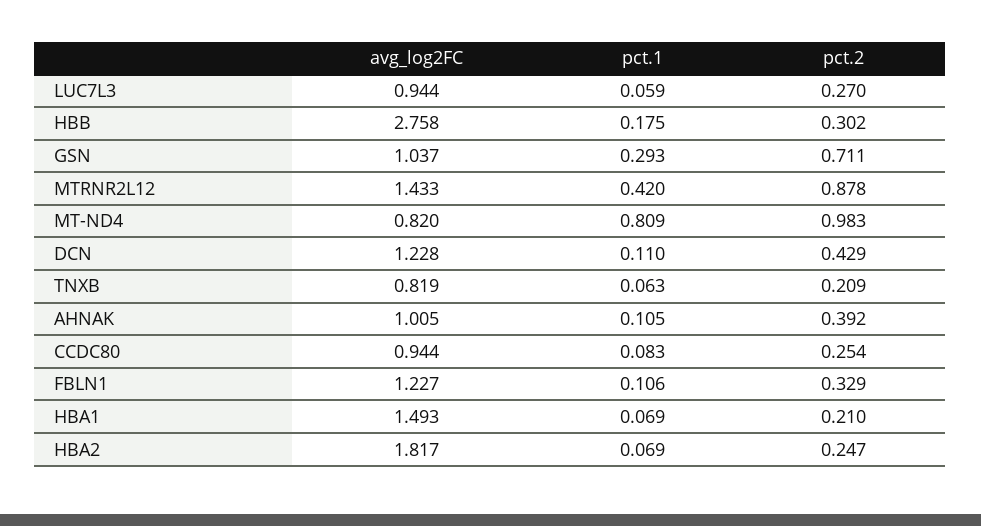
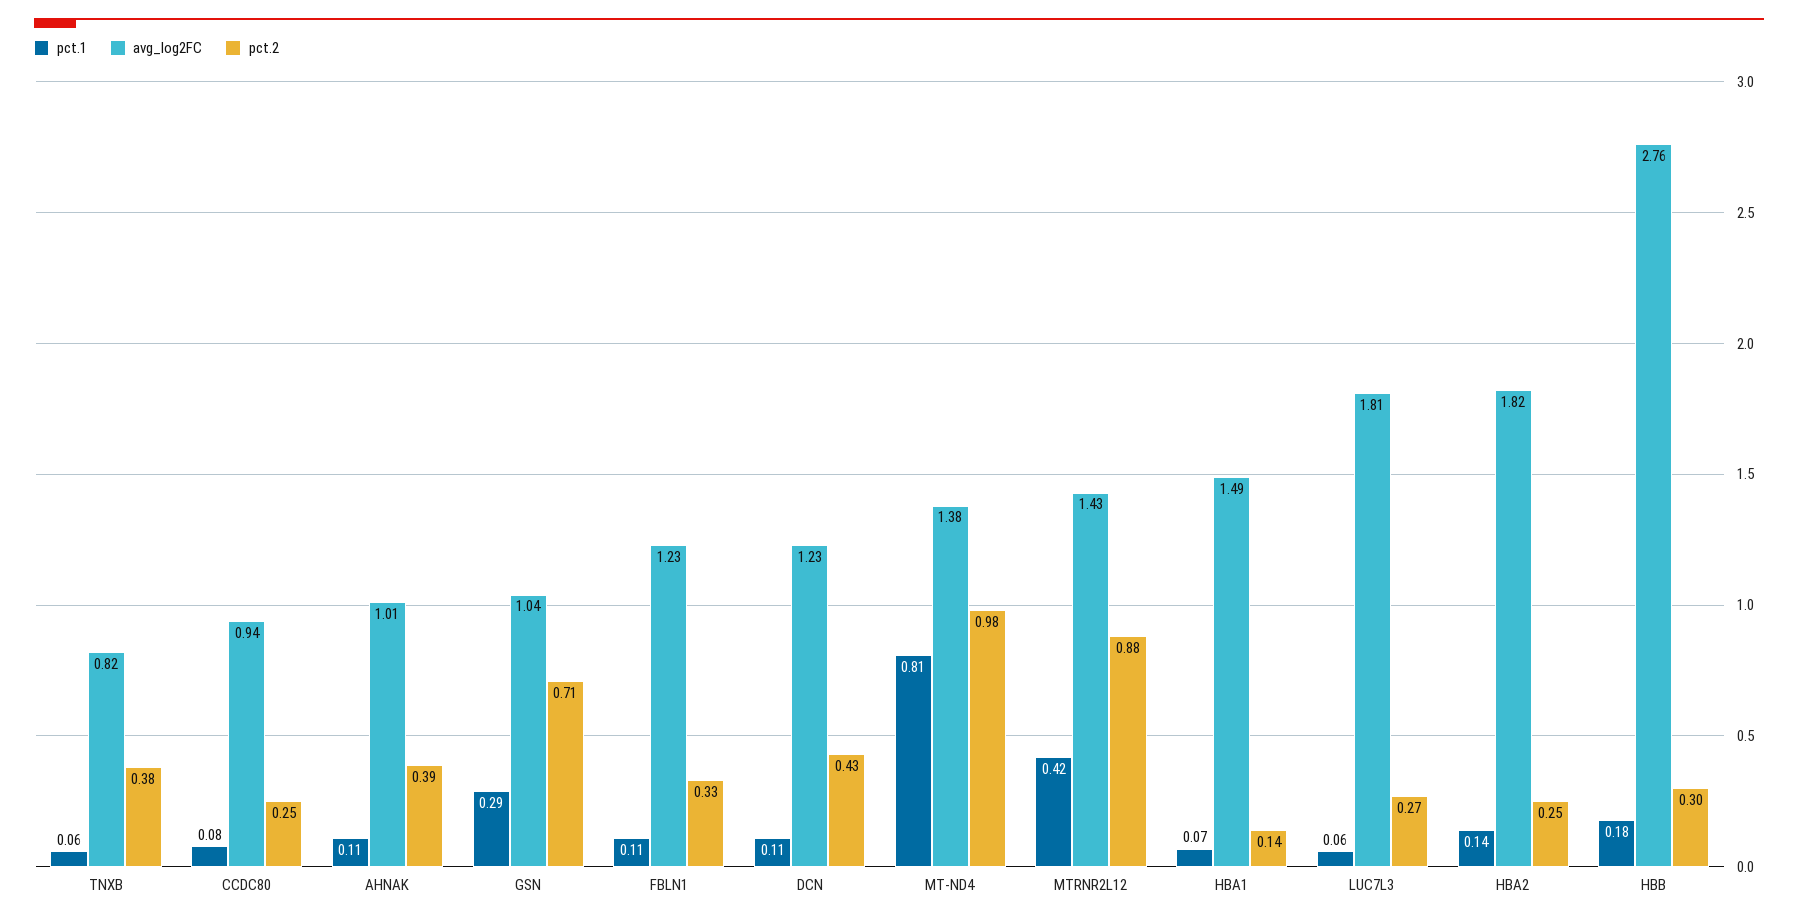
avg_log2FC, LUC7L3: 0.944 -> 1.81
avg_log2FC, MT-ND4: 0.82 -> 1.38
pct.2, TNXB: 0.209 -> 0.38
pct.2, HBA1: 0.21 -> 0.14
pct.1, HBA2: 0.069 -> 0.14

